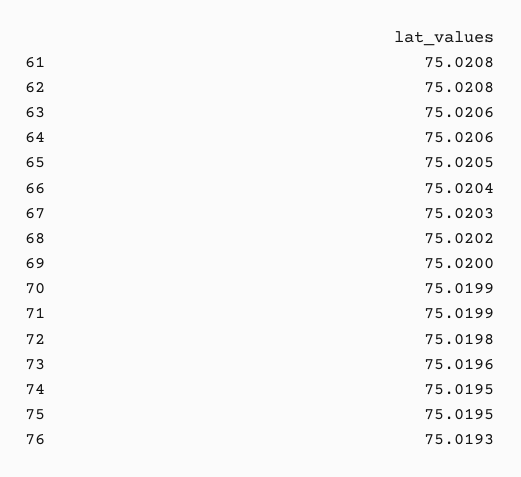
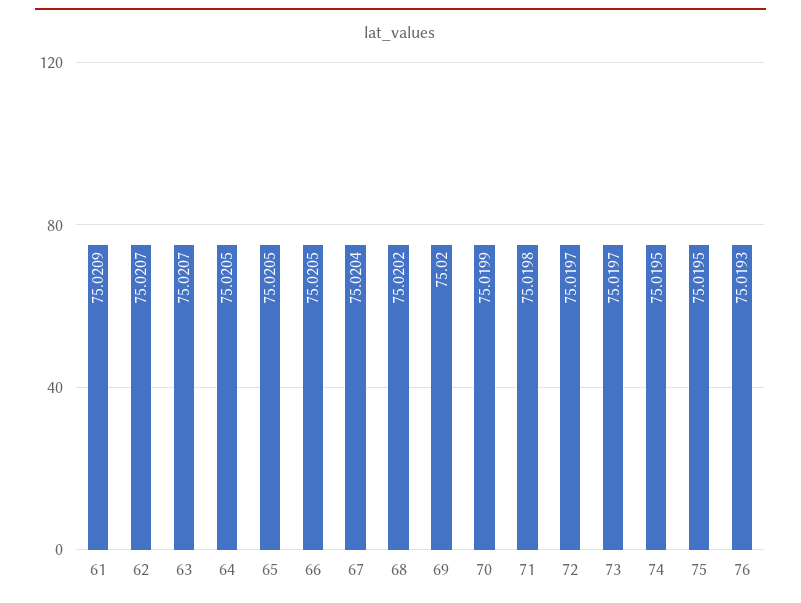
61: 75.0208 -> 75.0209
62: 75.0208 -> 75.0207
63: 75.0206 -> 75.0207
64: 75.0206 -> 75.0205
66: 75.0204 -> 75.0205
67: 75.0203 -> 75.0204
71: 75.0199 -> 75.0198
72: 75.0198 -> 75.0197
73: 75.0196 -> 75.0197

